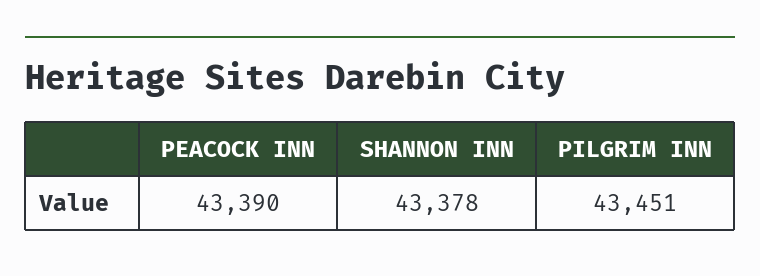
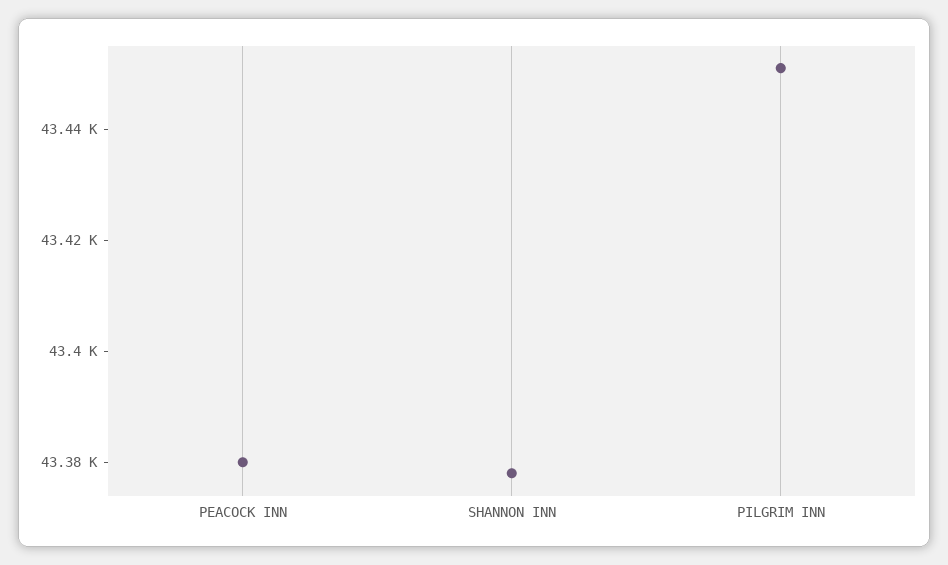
PEACOCK INN: 43390 -> 43380

